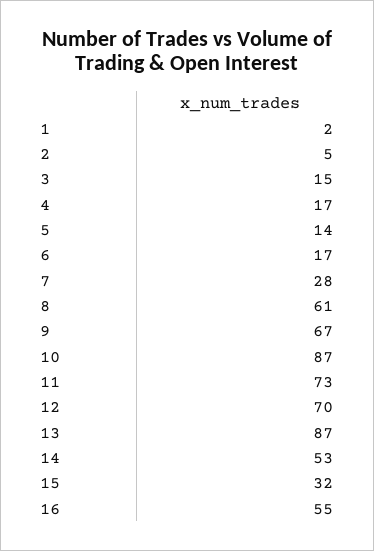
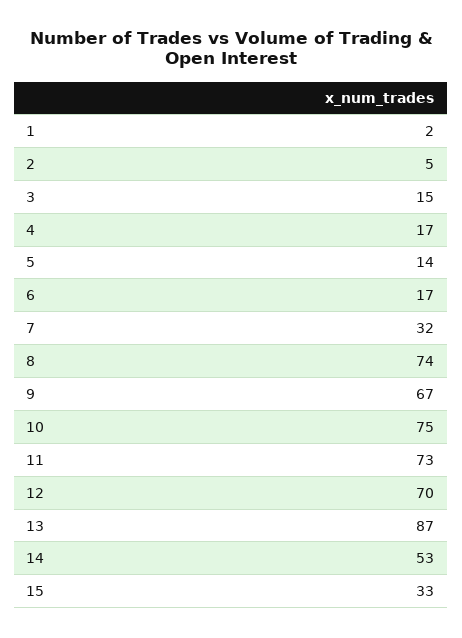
7: 28 -> 32
8: 61 -> 74
10: 87 -> 75
15: 32 -> 33
16: 55 -> none

